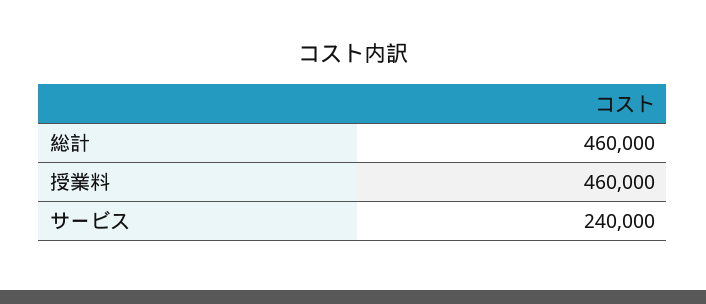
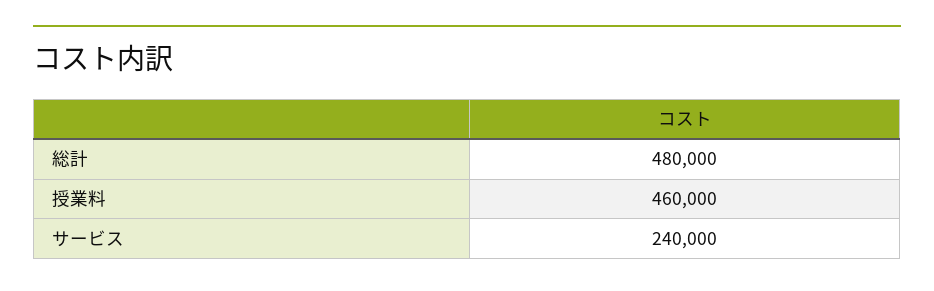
総計: 460000 -> 480000

